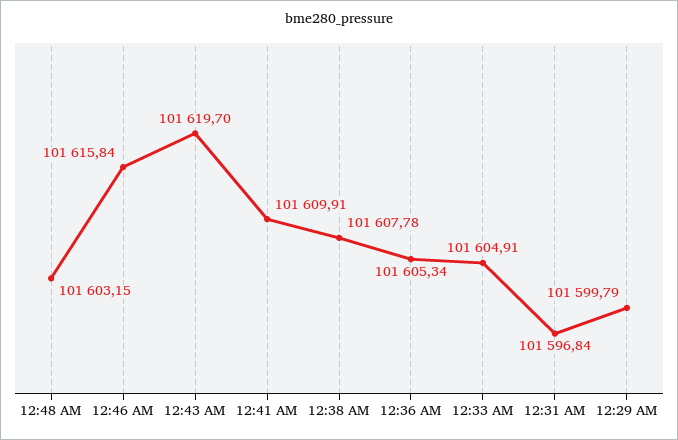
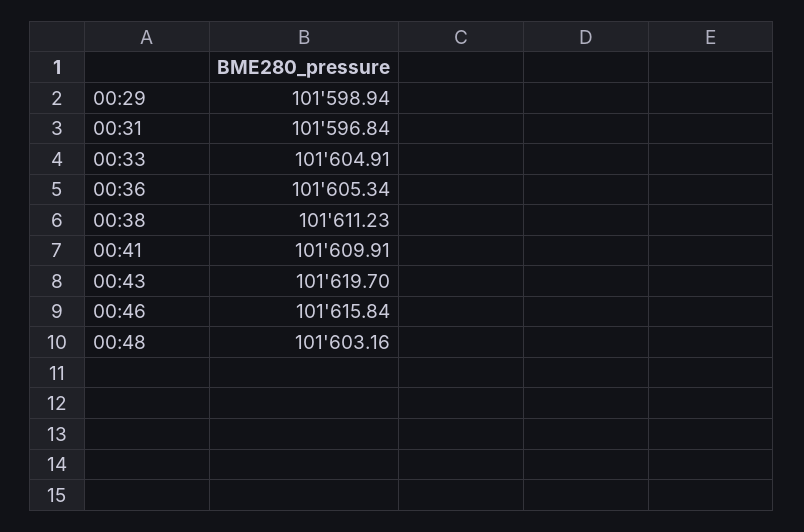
12:48 AM: 101603.15 -> 101603.16
12:38 AM: 101607.78 -> 101611.23
12:29 AM: 101599.79 -> 101598.94

